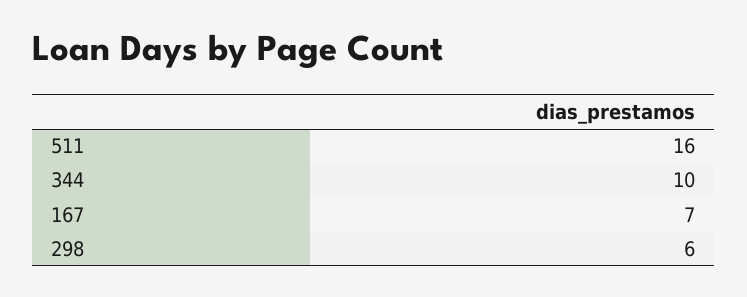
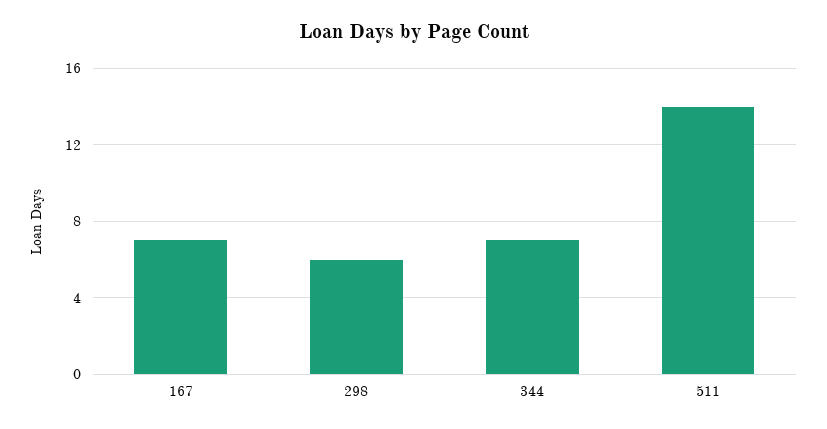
511: 16 -> 14
344: 10 -> 7

